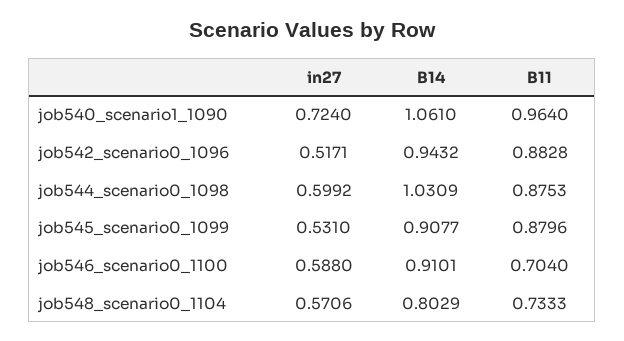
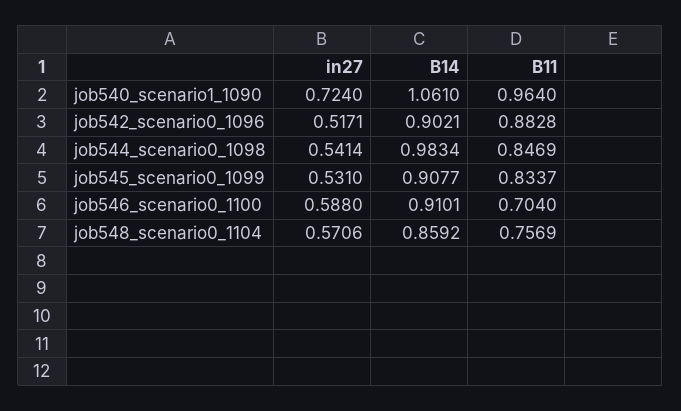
B14, job542_scenario0_1096: 0.9432 -> 0.9021
in27, job544_scenario0_1098: 0.5992 -> 0.5414
B14, job544_scenario0_1098: 1.0309 -> 0.9834
B11, job544_scenario0_1098: 0.8753 -> 0.8469
B11, job545_scenario0_1099: 0.8796 -> 0.8337
B14, job548_scenario0_1104: 0.8029 -> 0.8592
B11, job548_scenario0_1104: 0.7333 -> 0.7569

